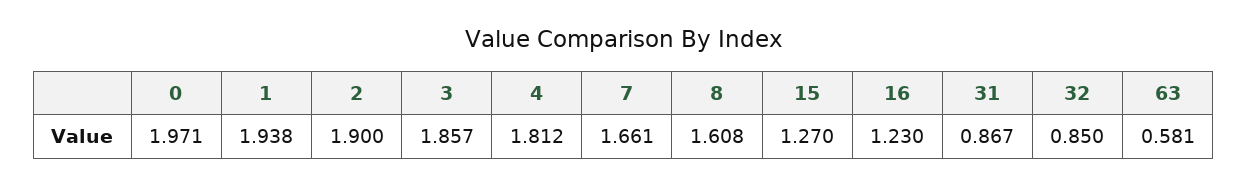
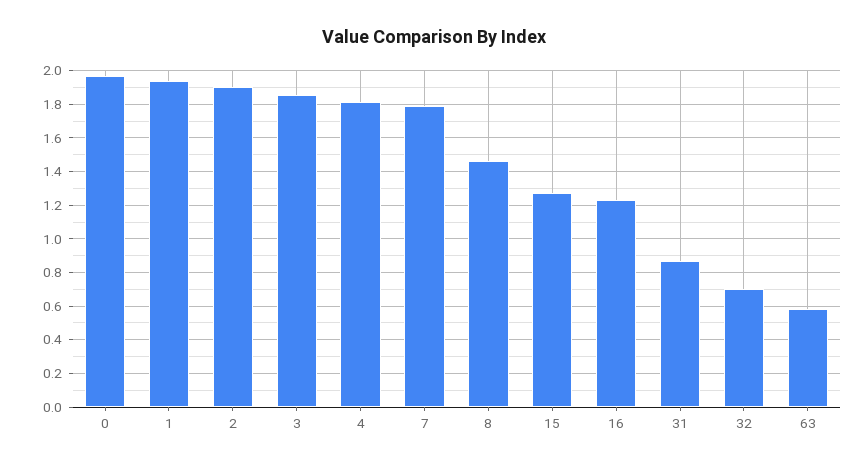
7: 1.661 -> 1.8
8: 1.608 -> 1.45
32: 0.85 -> 0.7

